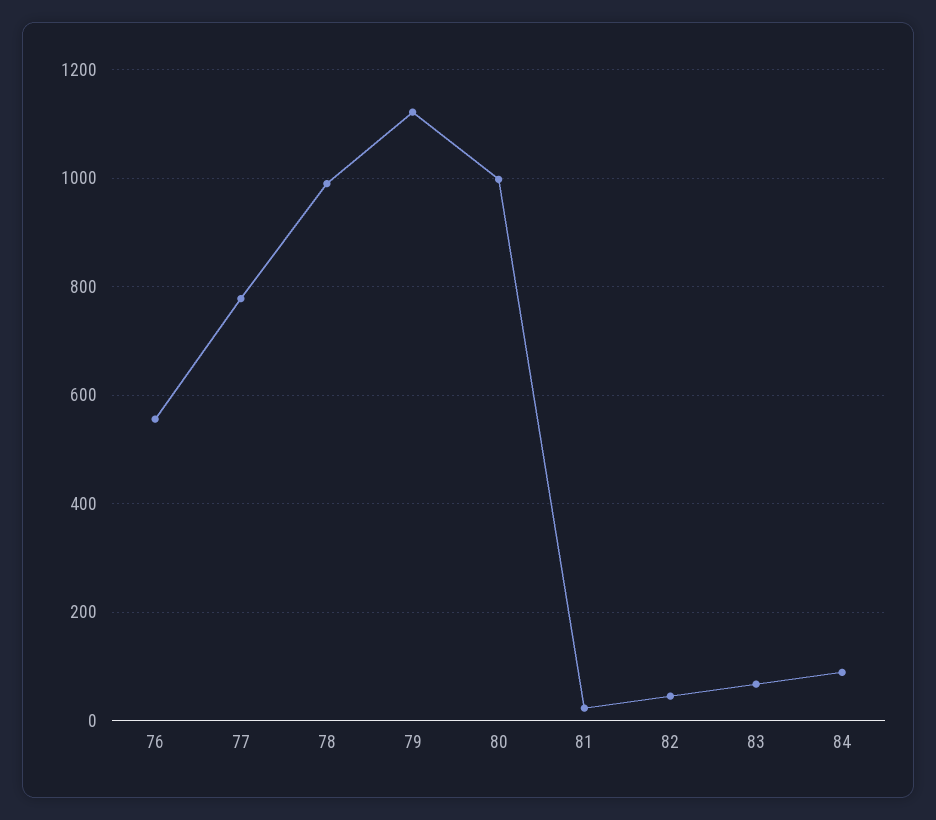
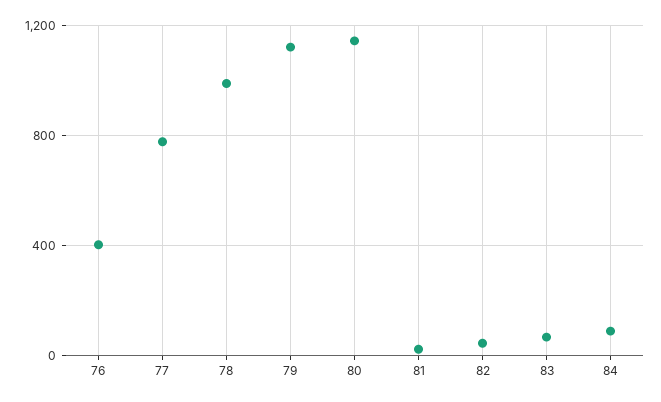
76: 560 -> 400
80: 1000 -> 1150

